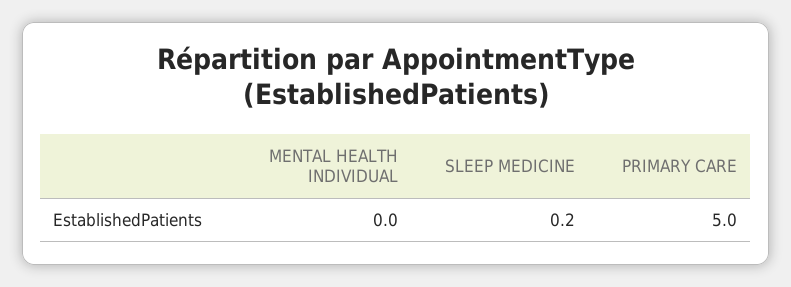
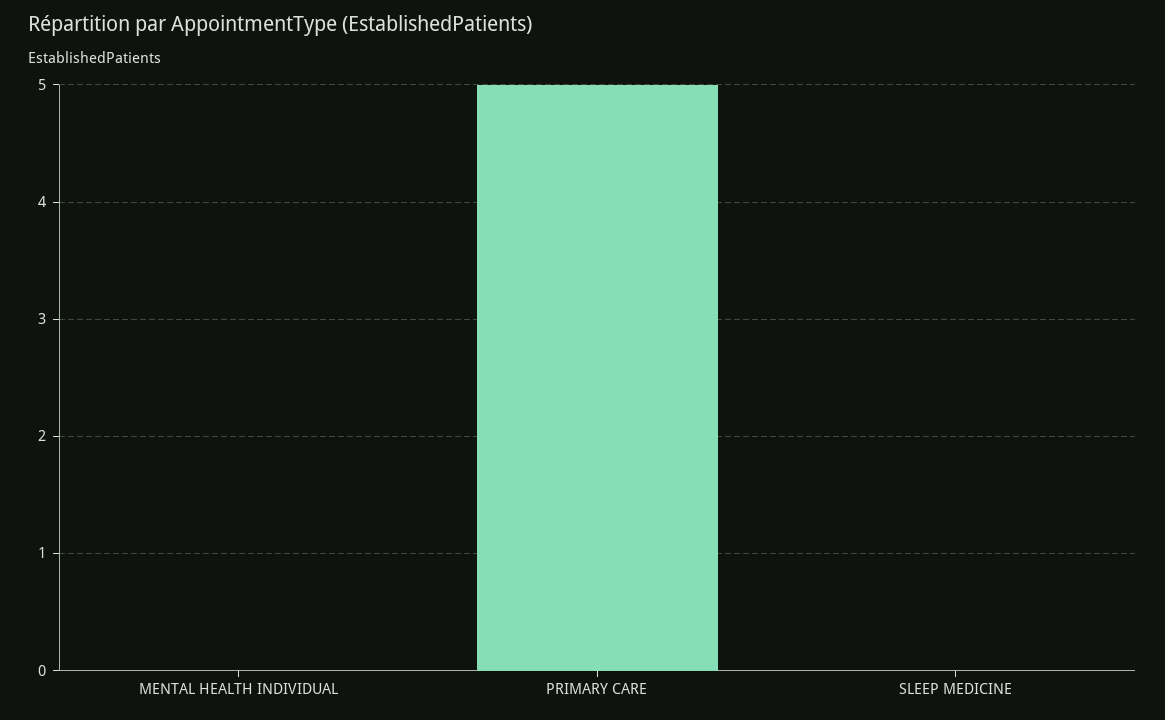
SLEEP MEDICINE: 0.2 -> 0

